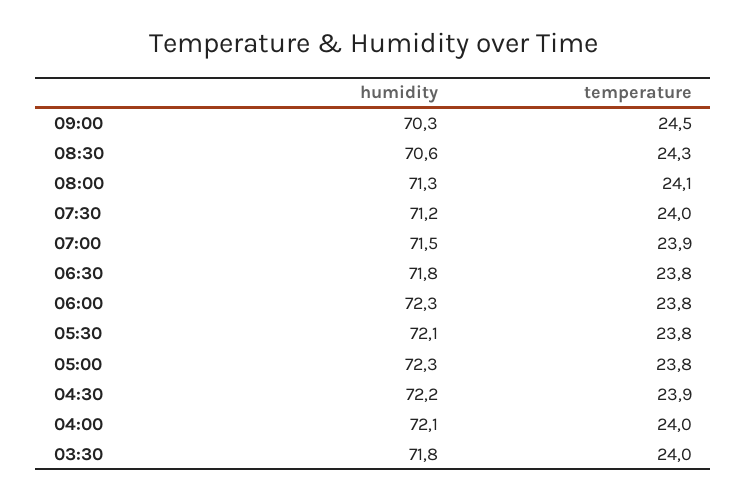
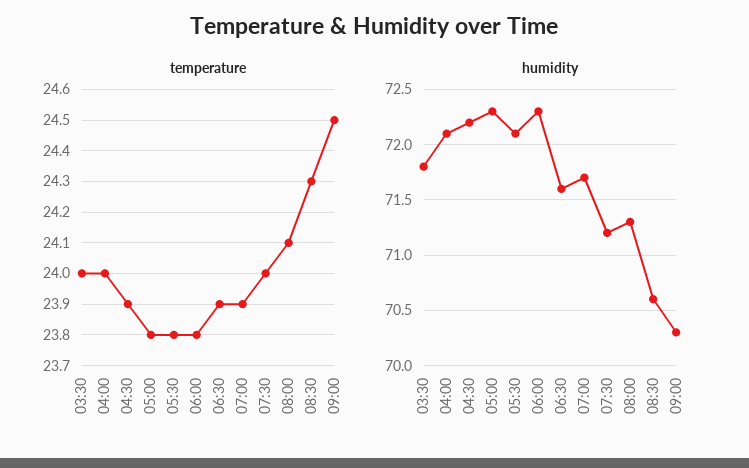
humidity, 07:00: 71.5 -> 71.7
humidity, 06:30: 71.8 -> 71.6
temperature, 06:30: 23.8 -> 23.9

